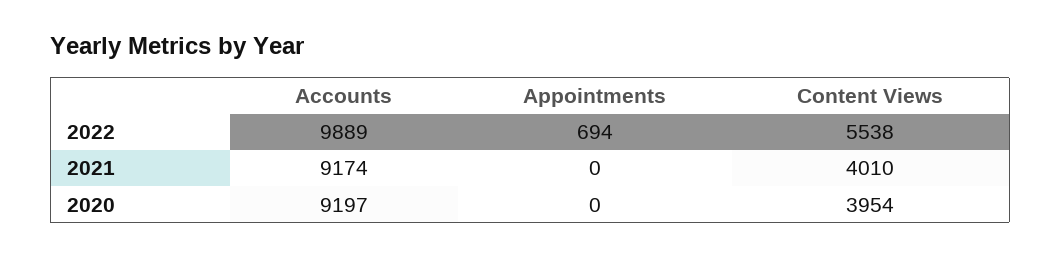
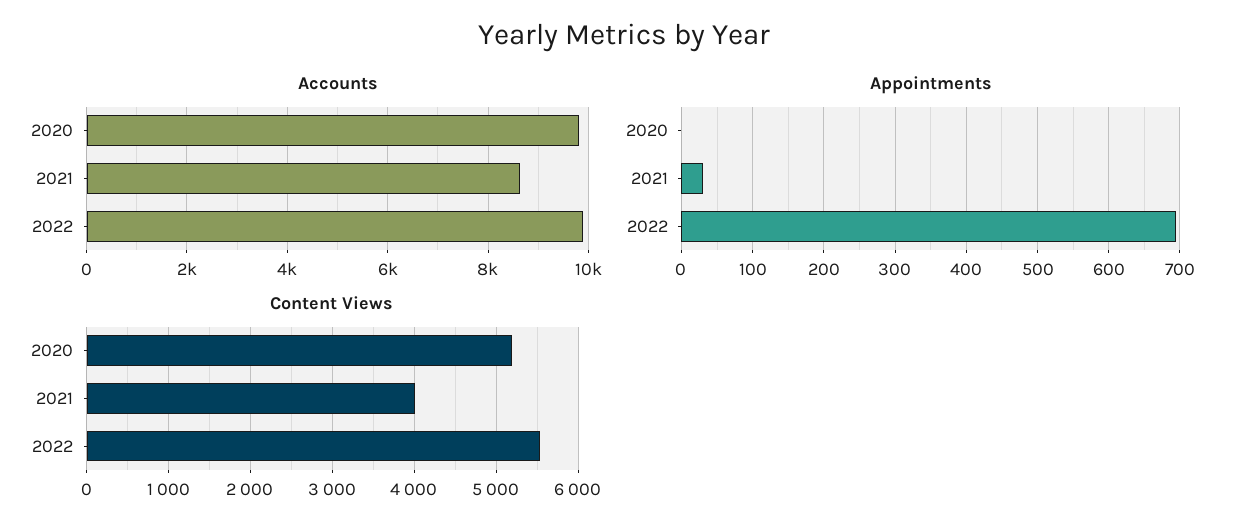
Accounts, 2021: 9174 -> 8600
Appointments, 2021: 0 -> 30
Accounts, 2020: 9197 -> 9800
Content Views, 2020: 3954 -> 5200

